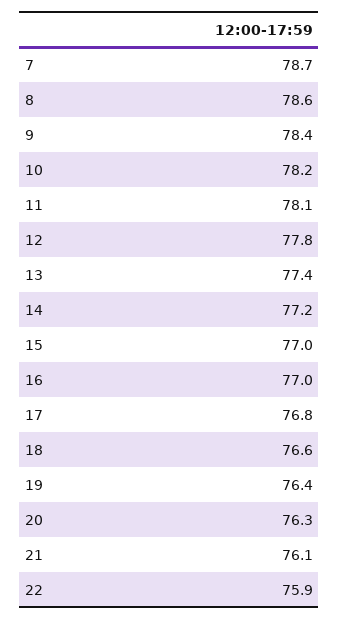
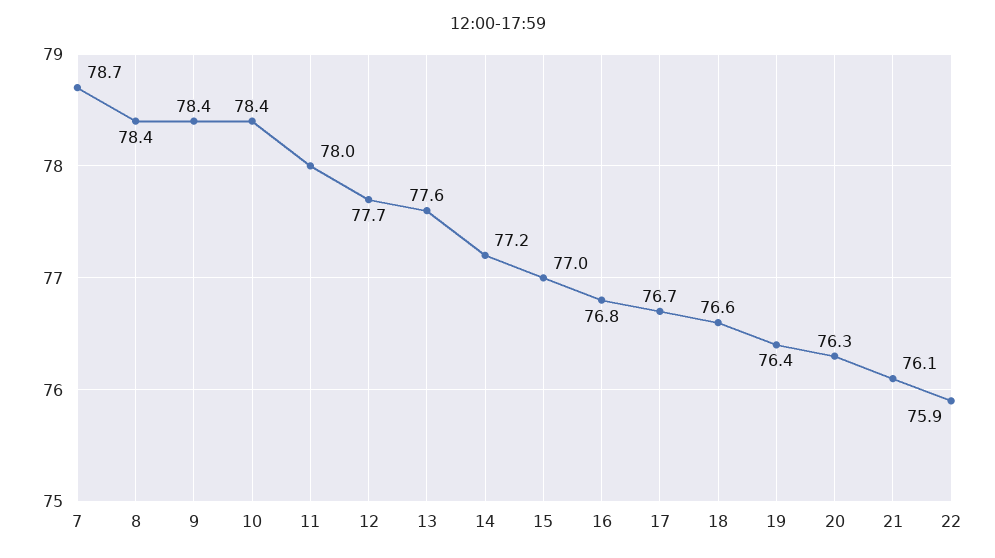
8: 78.6 -> 78.4
10: 78.2 -> 78.4
11: 78.1 -> 78
12: 77.8 -> 77.7
13: 77.4 -> 77.6
16: 77 -> 76.8
17: 76.8 -> 76.7

